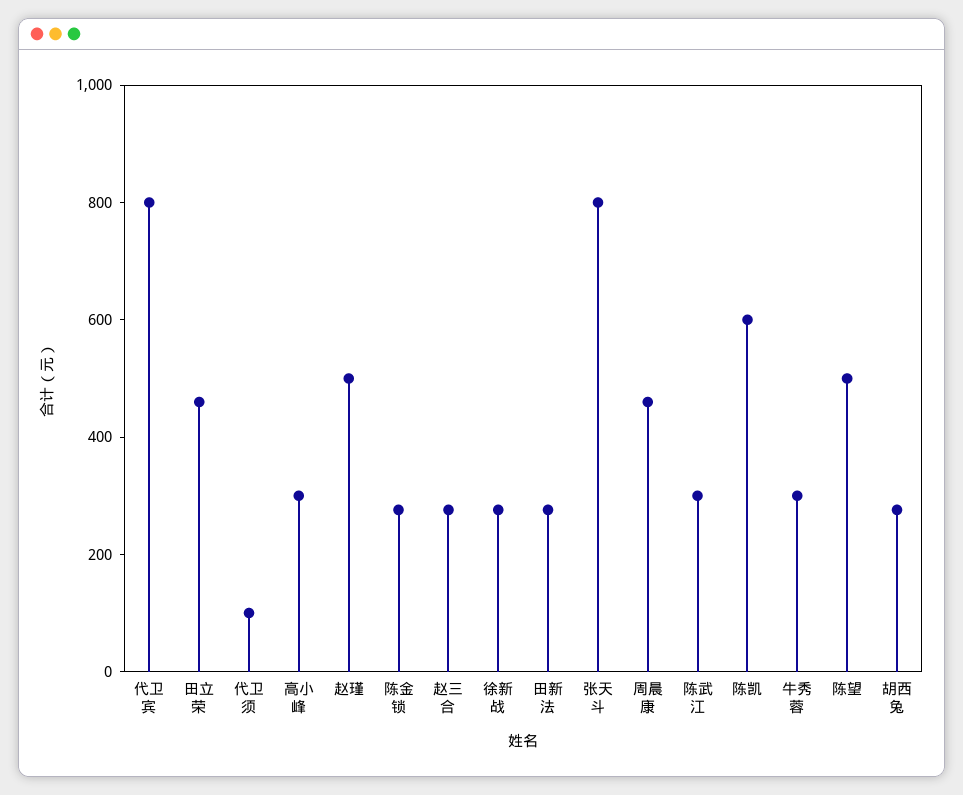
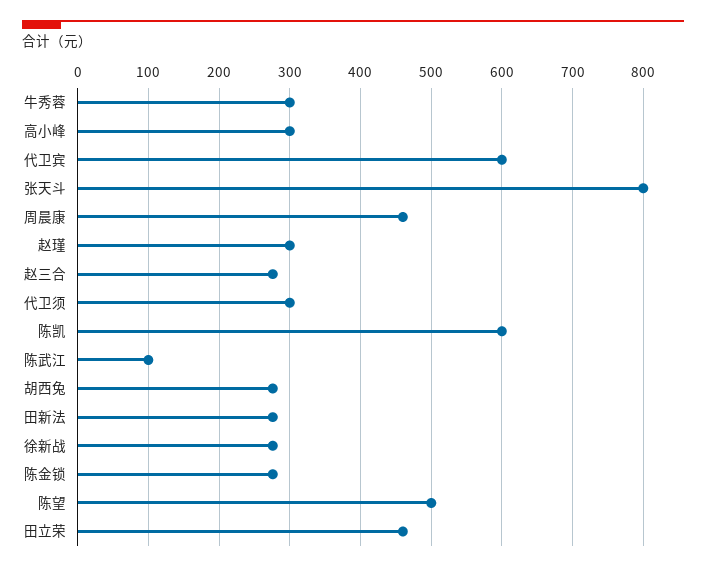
代卫宾: 800 -> 600
代卫须: 100 -> 300
赵瑾: 500 -> 300
陈武江: 300 -> 100

